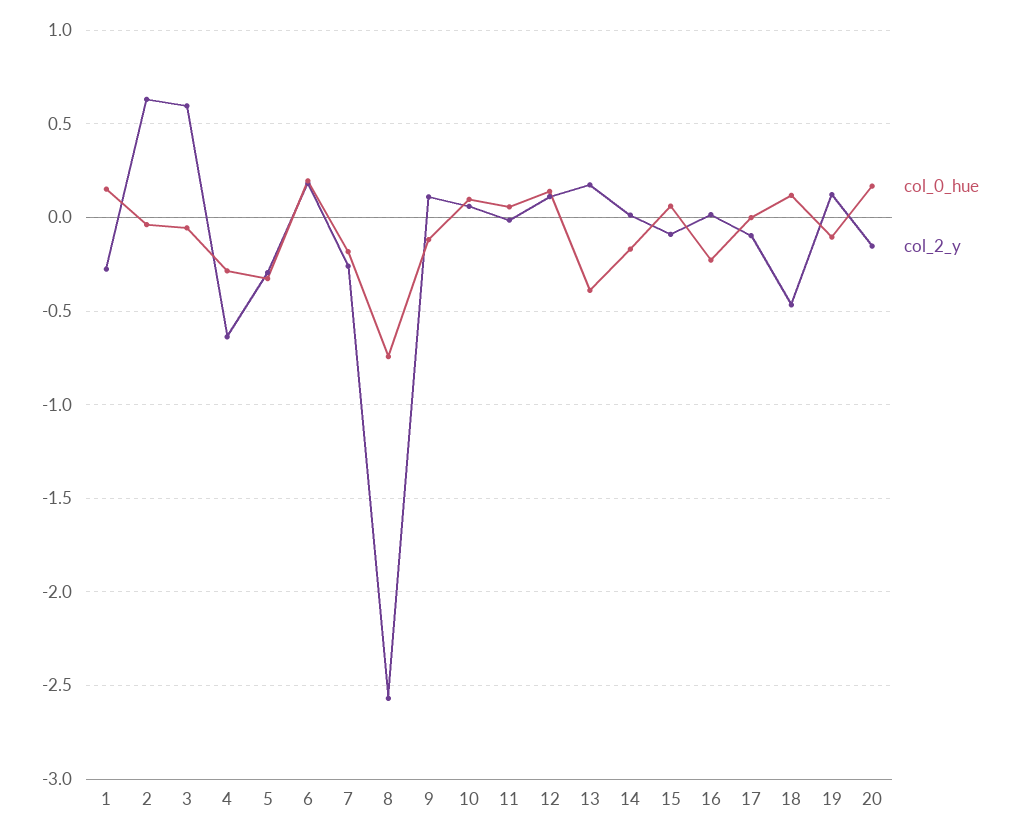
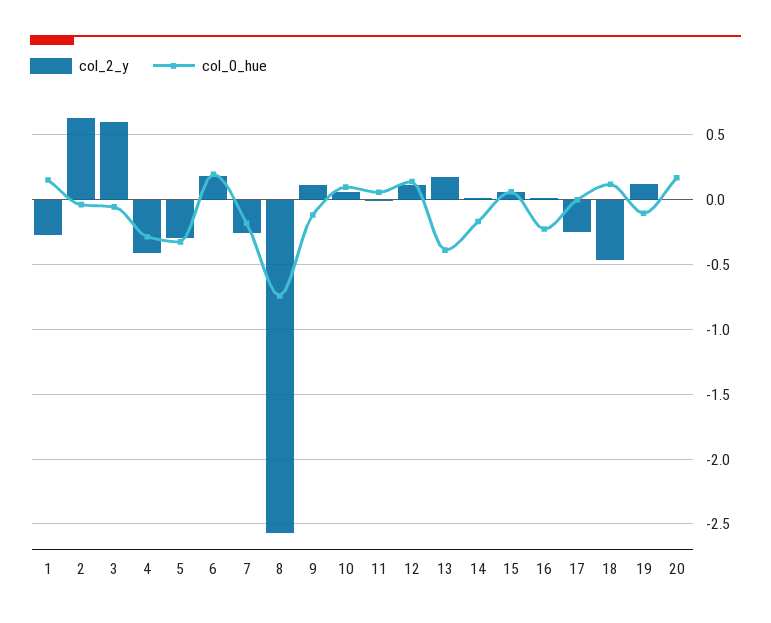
col_2_y, 4: -0.65 -> -0.4
col_2_y, 15: -0.1 -> 0.05
col_2_y, 17: -0.1 -> -0.25
col_2_y, 20: -0.15 -> 0

